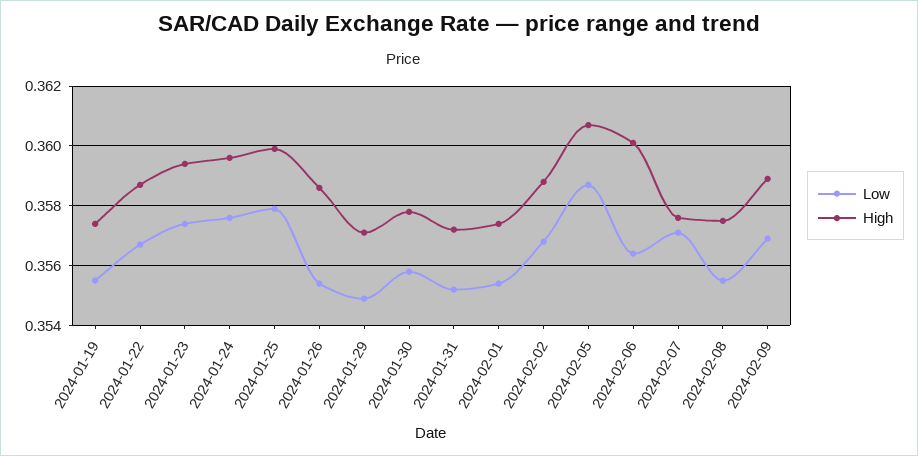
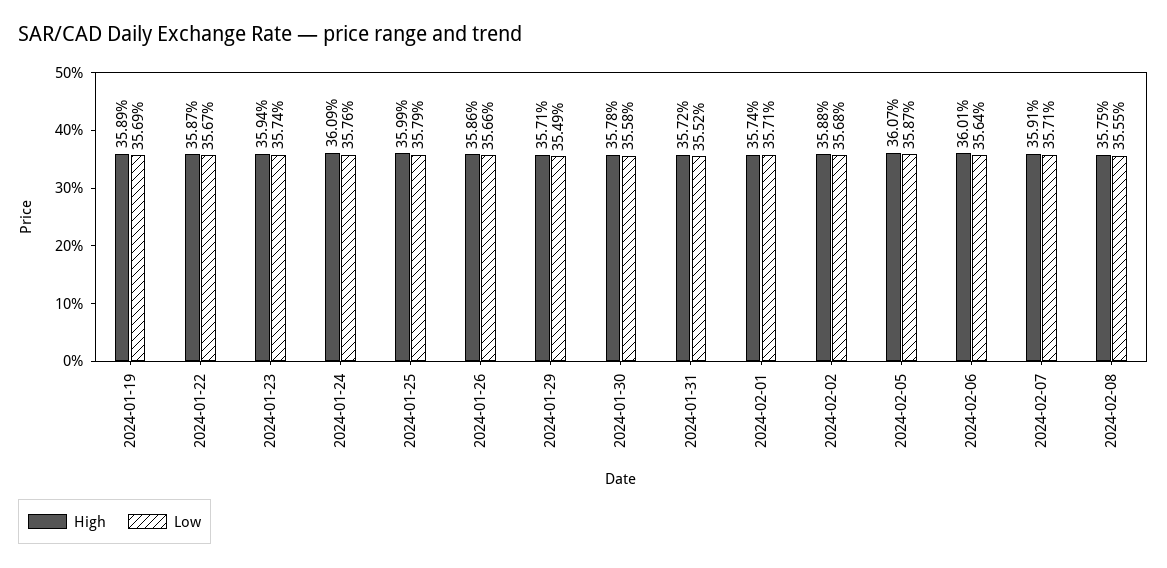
Low, 2024-01-19: 0.3555 -> 0.3569
High, 2024-01-19: 0.3575 -> 0.3589
High, 2024-01-24: 0.3595 -> 0.3609
Low, 2024-01-26: 0.3555 -> 0.3566
Low, 2024-02-01: 0.3555 -> 0.3571
High, 2024-02-07: 0.3575 -> 0.3591
Low, 2024-02-09: 0.357 -> none
High, 2024-02-09: 0.359 -> none

